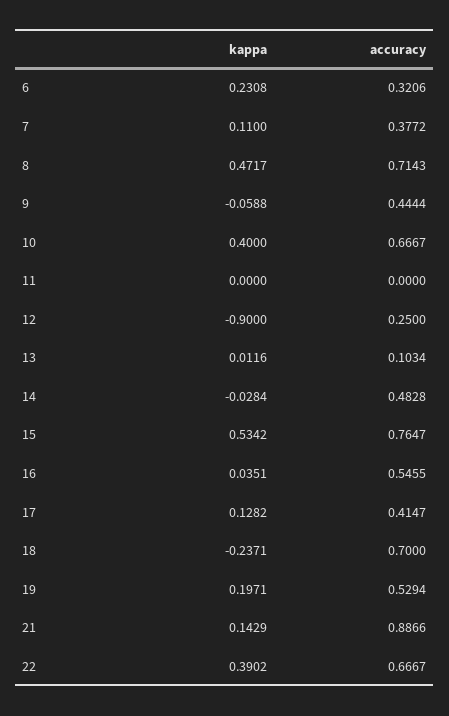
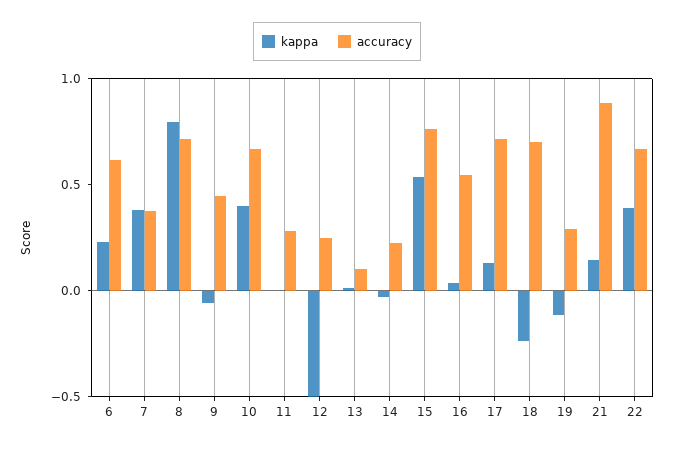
accuracy, 6: 0.3206 -> 0.6
kappa, 7: 0.11 -> 0.4
kappa, 8: 0.4717 -> 0.8
accuracy, 11: 0 -> 0.3
kappa, 12: -0.9 -> -0.5
accuracy, 14: 0.4828 -> 0.2
accuracy, 17: 0.4147 -> 0.7
kappa, 19: 0.1971 -> -0.1
accuracy, 19: 0.5294 -> 0.3

